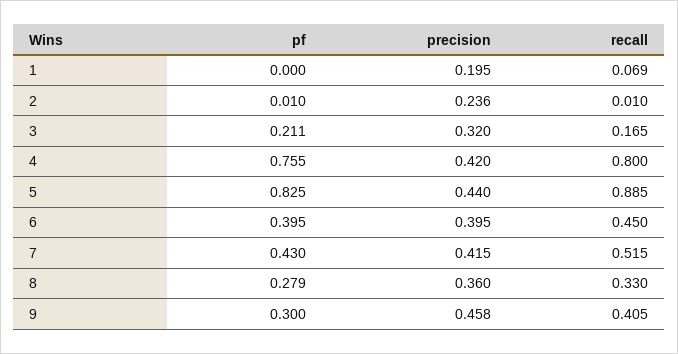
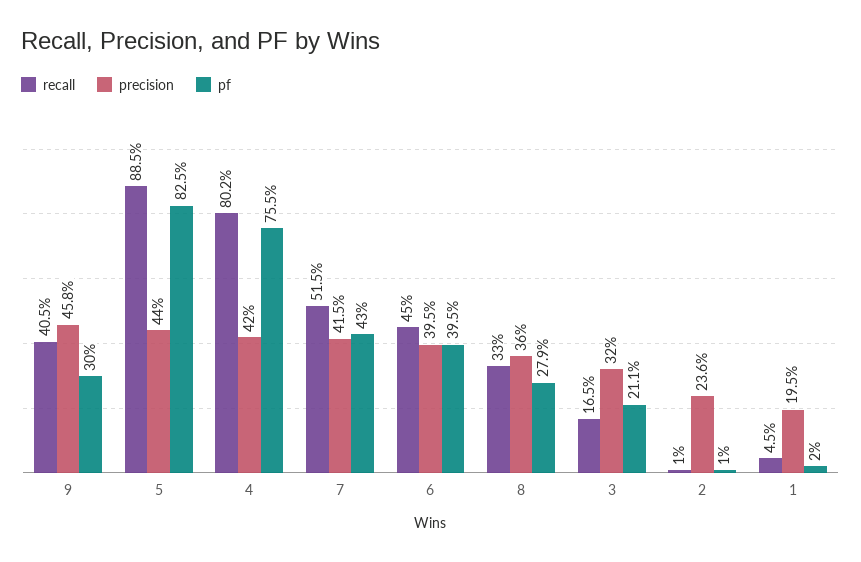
pf, 1: 0 -> 0.02
recall, 1: 0.069 -> 0.045
recall, 4: 0.8 -> 0.802

